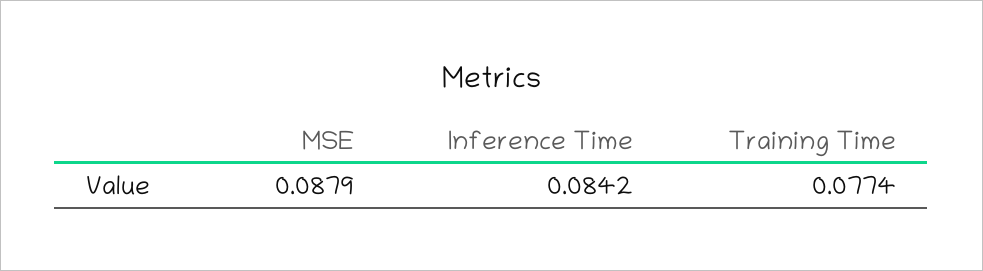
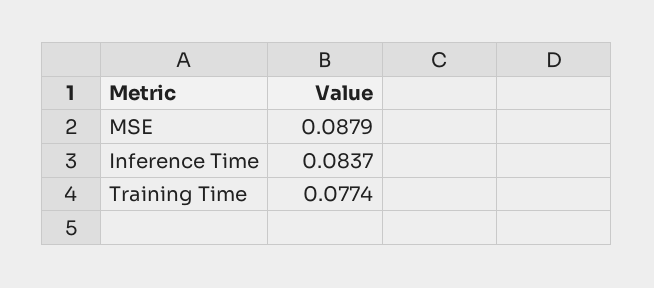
Inference Time: 0.0842 -> 0.0837

